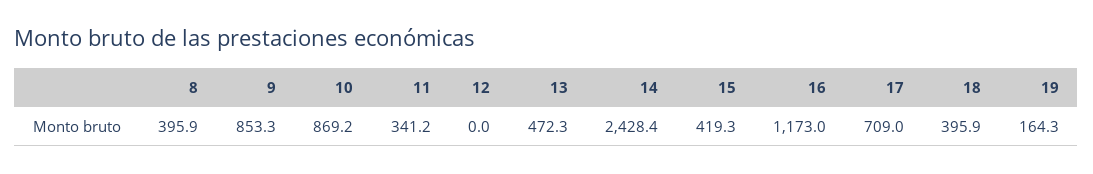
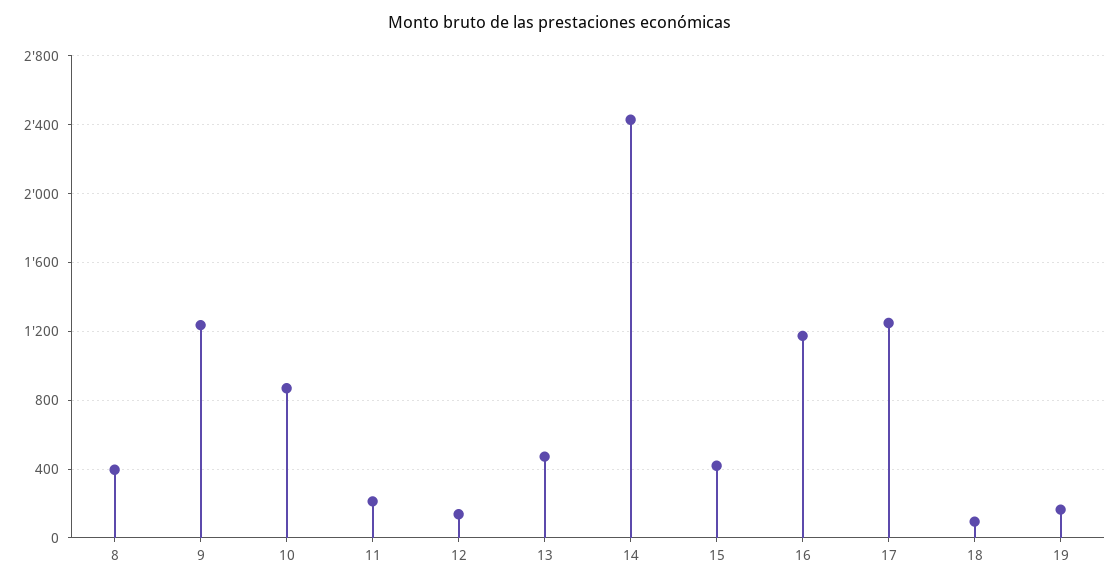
9: 853.3 -> 1250
11: 341.2 -> 200
12: 0 -> 150
17: 709 -> 1250
18: 395.9 -> 100

